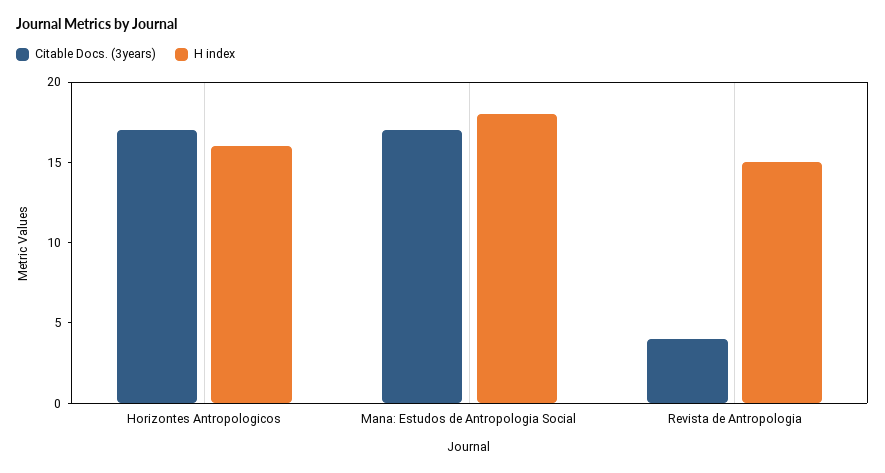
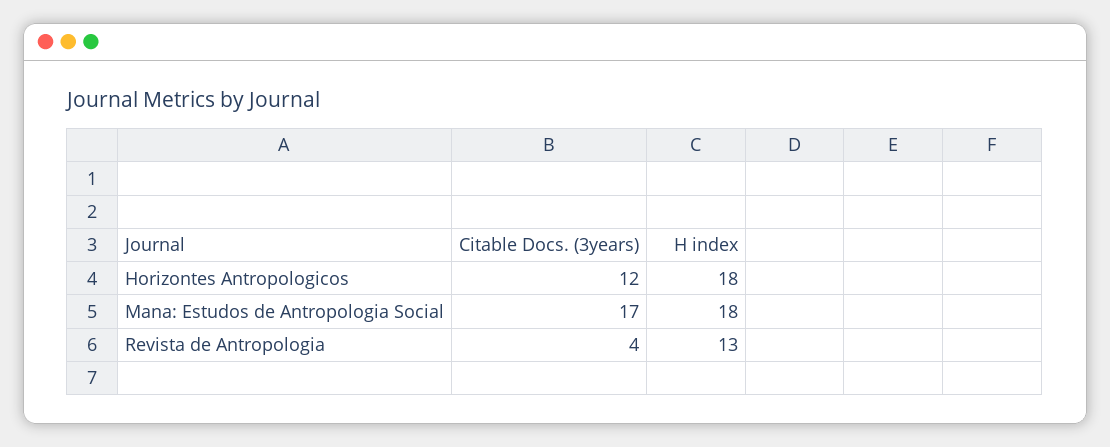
Citable Docs. (3years), Horizontes Antropologicos: 17 -> 12
H index, Horizontes Antropologicos: 16 -> 18
H index, Revista de Antropologia: 15 -> 13

